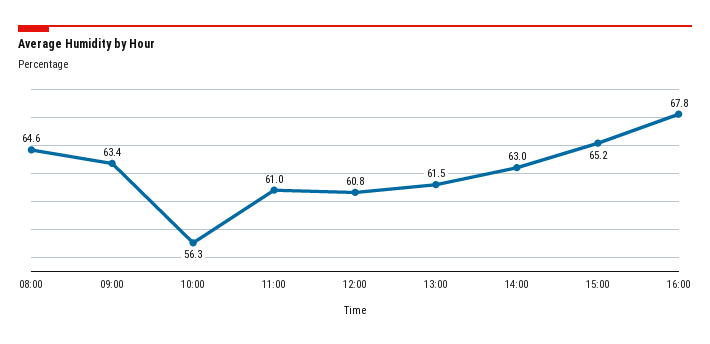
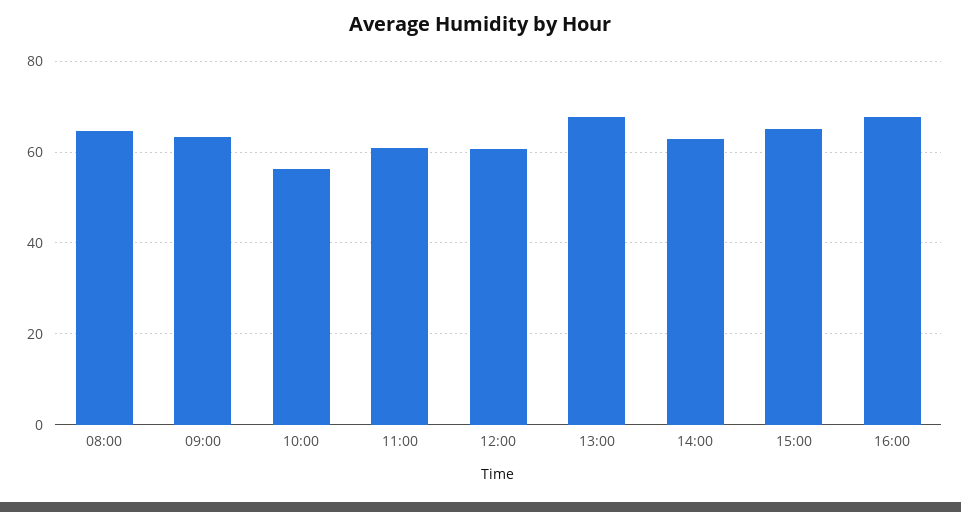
13:00: 61.5 -> 68

